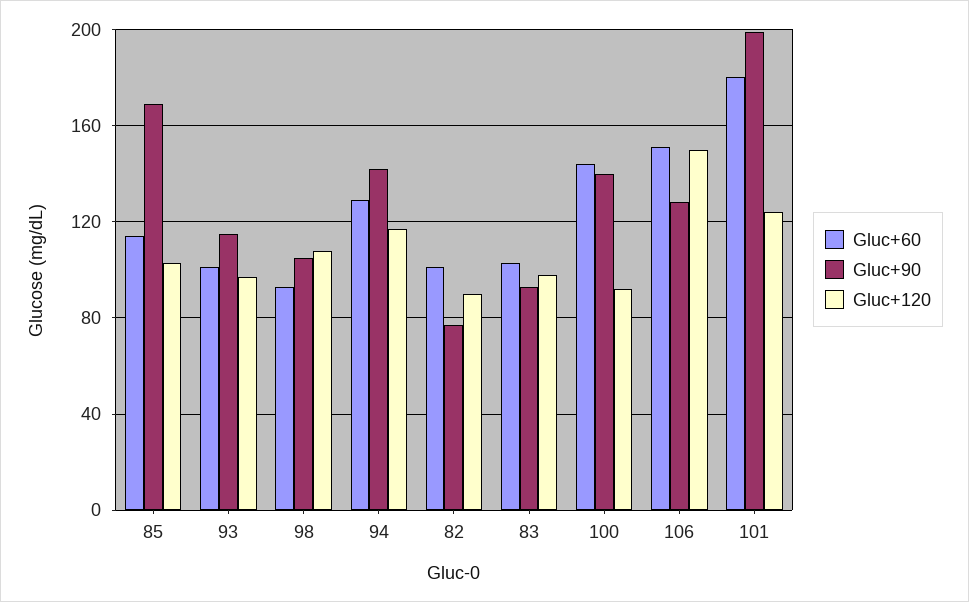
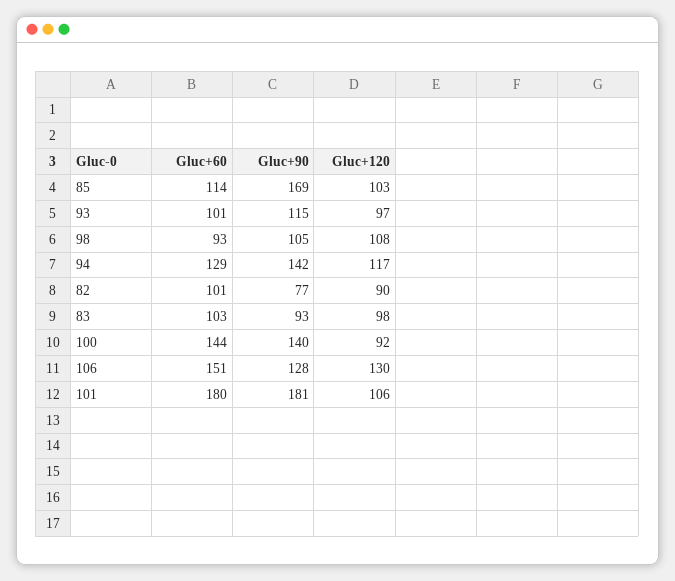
Gluc+120, 106: 150 -> 130
Gluc+90, 101: 200 -> 181
Gluc+120, 101: 125 -> 106

